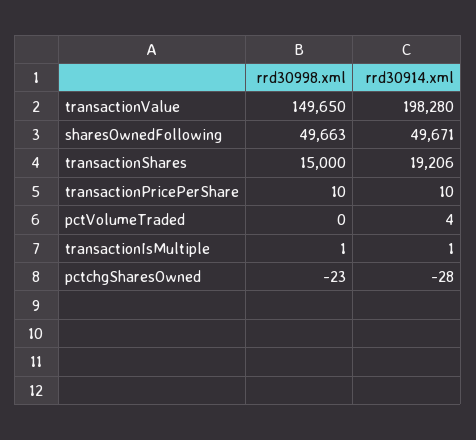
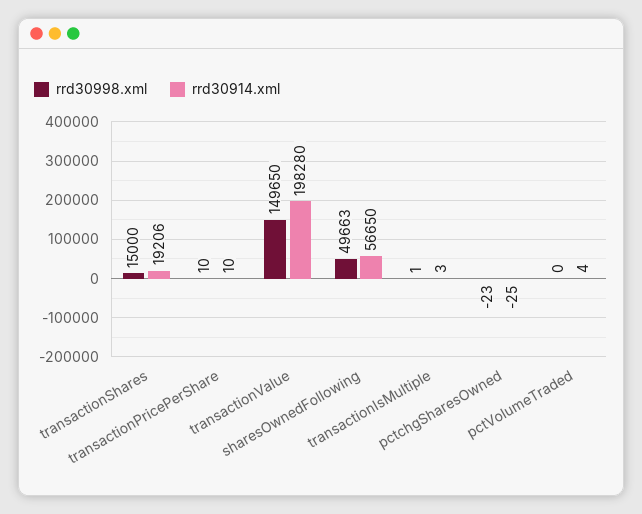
rrd30914.xml, sharesOwnedFollowing: 49671 -> 56650
rrd30914.xml, transactionIsMultiple: 1 -> 3
rrd30914.xml, pctchgSharesOwned: -28 -> -25

